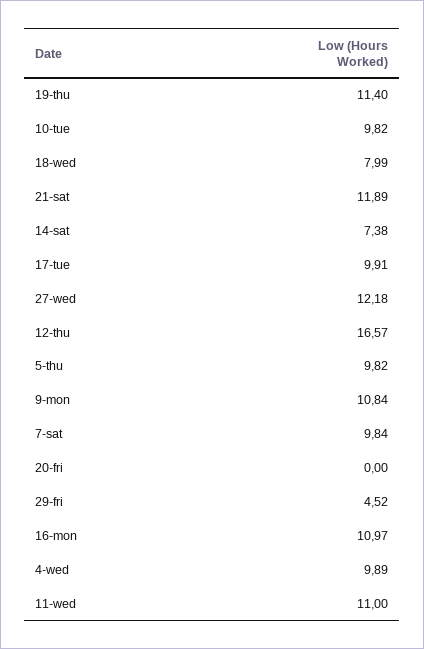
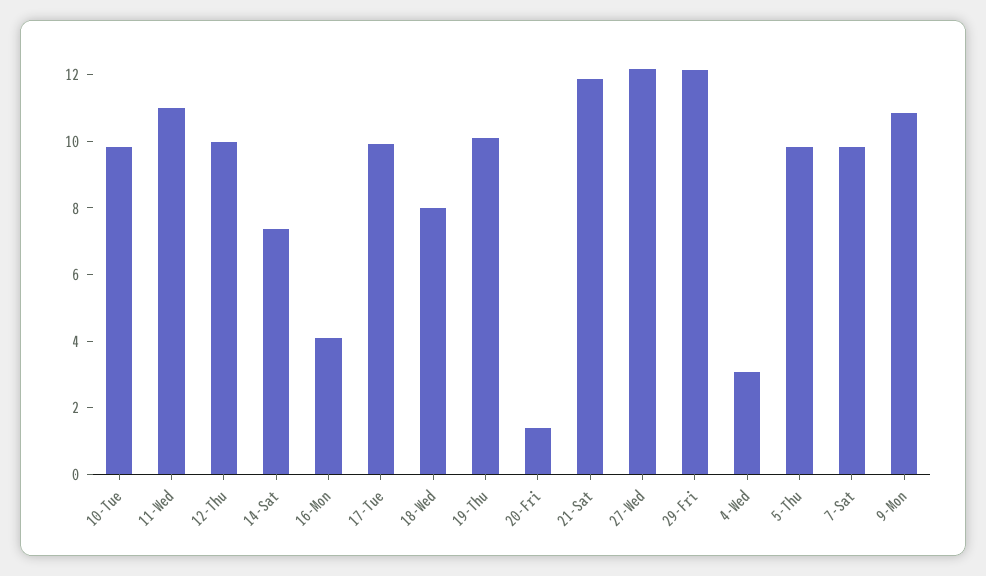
19-thu: 11.4 -> 10
12-thu: 16.57 -> 10
20-fri: 0 -> 1.5
29-fri: 4.52 -> 12
16-mon: 10.97 -> 4
4-wed: 9.89 -> 3

